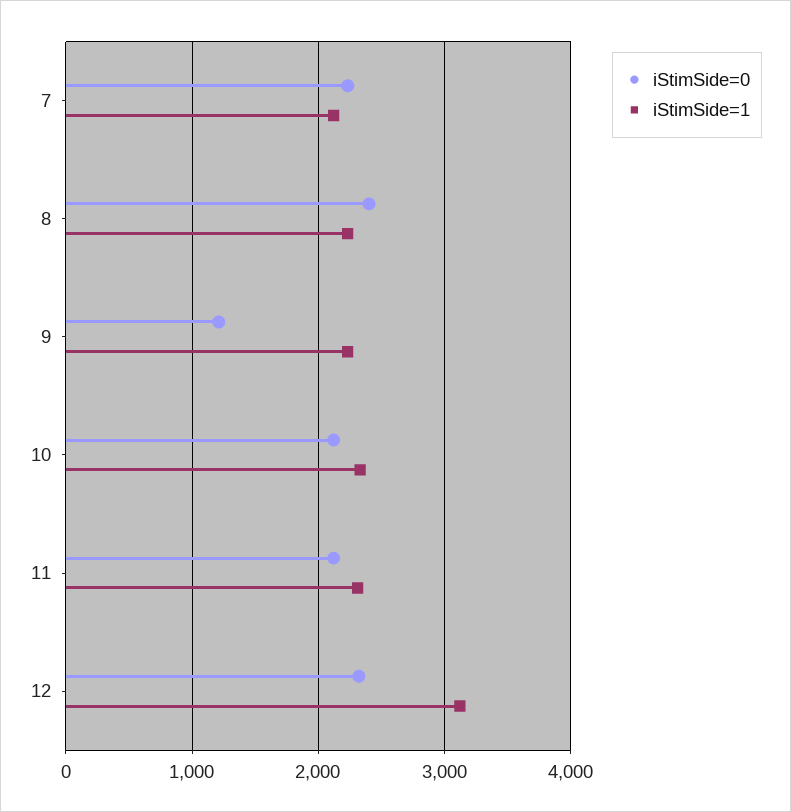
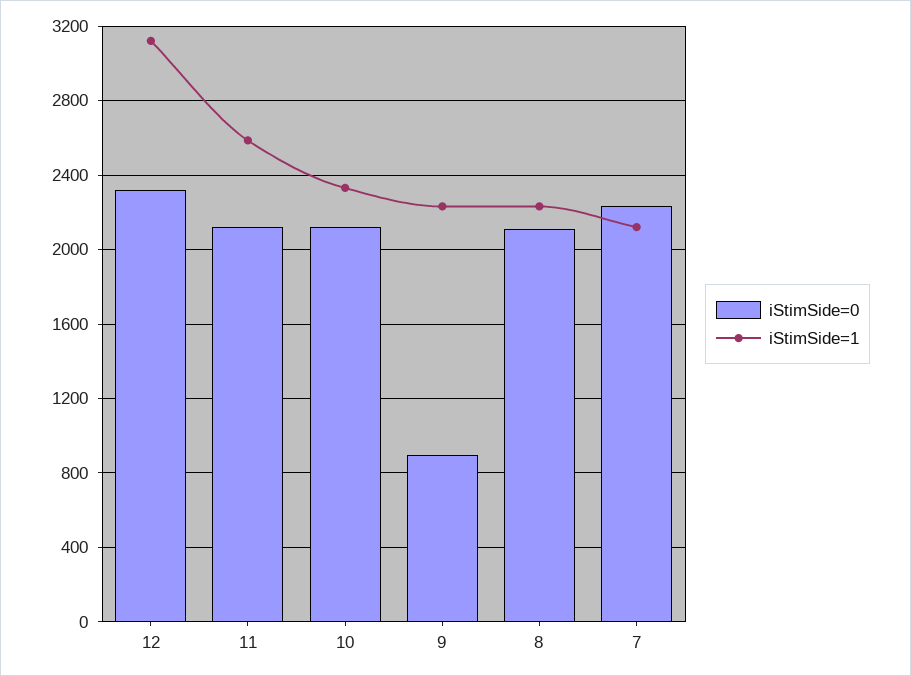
iStimSide=0, 8: 2400 -> 2100
iStimSide=0, 9: 1200 -> 900
iStimSide=1, 11: 2300 -> 2600

